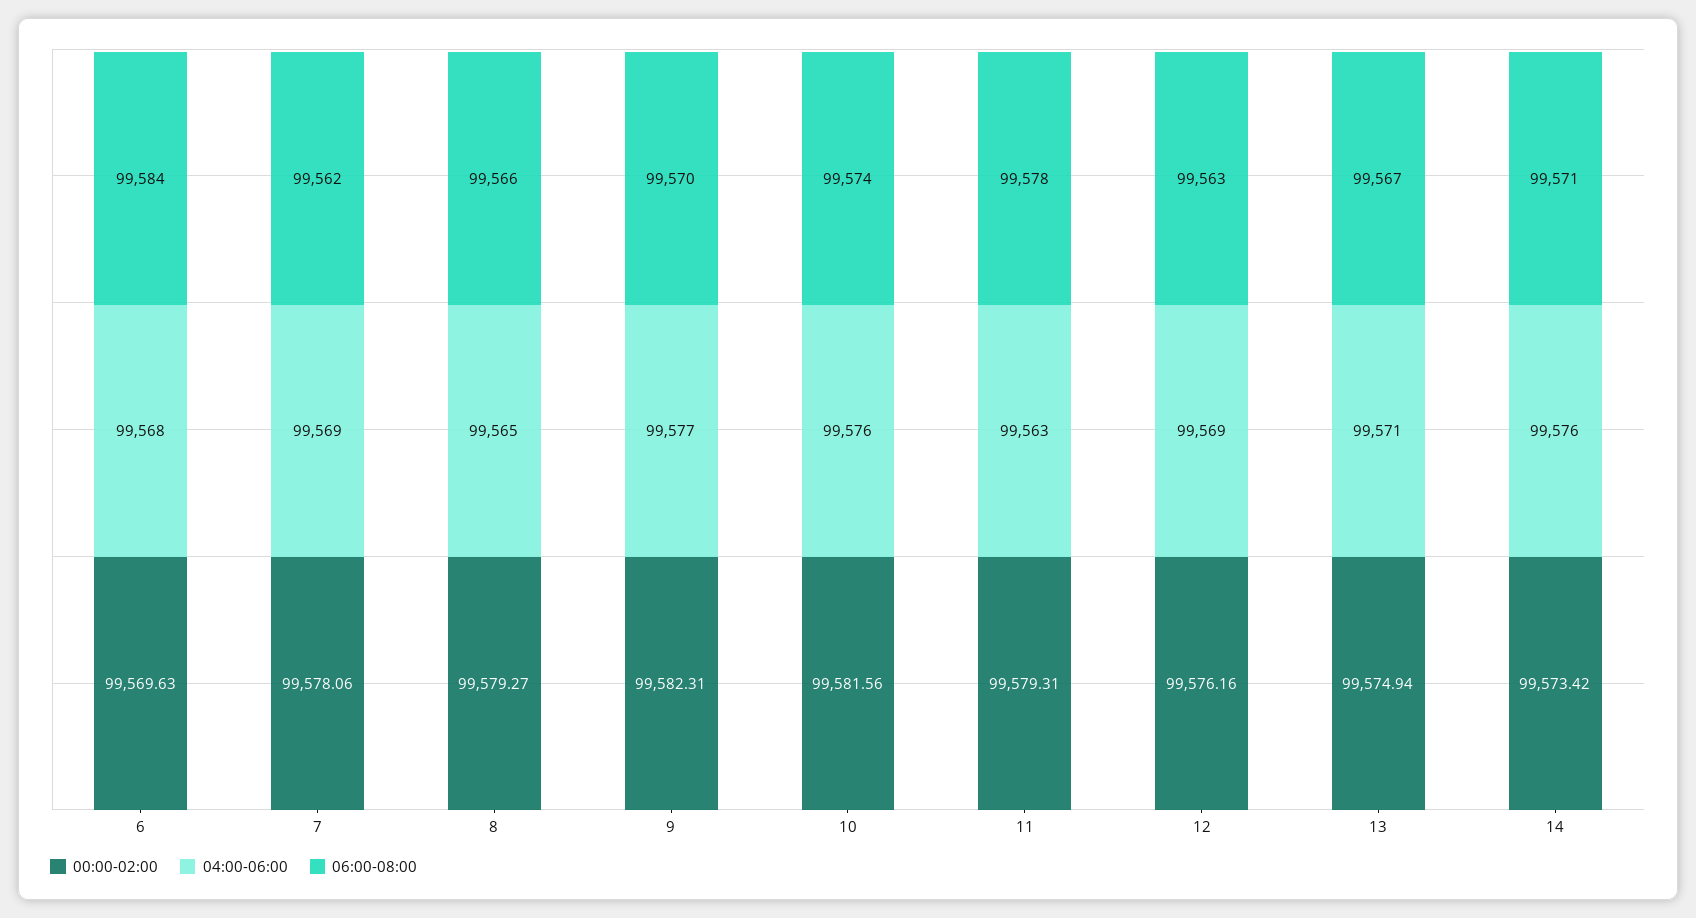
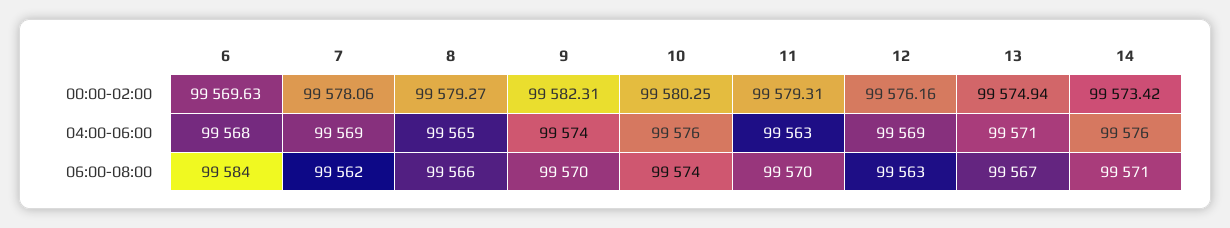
04:00-06:00, 9: 99577 -> 99574
00:00-02:00, 10: 99581.56 -> 99580.25
06:00-08:00, 11: 99578 -> 99570

